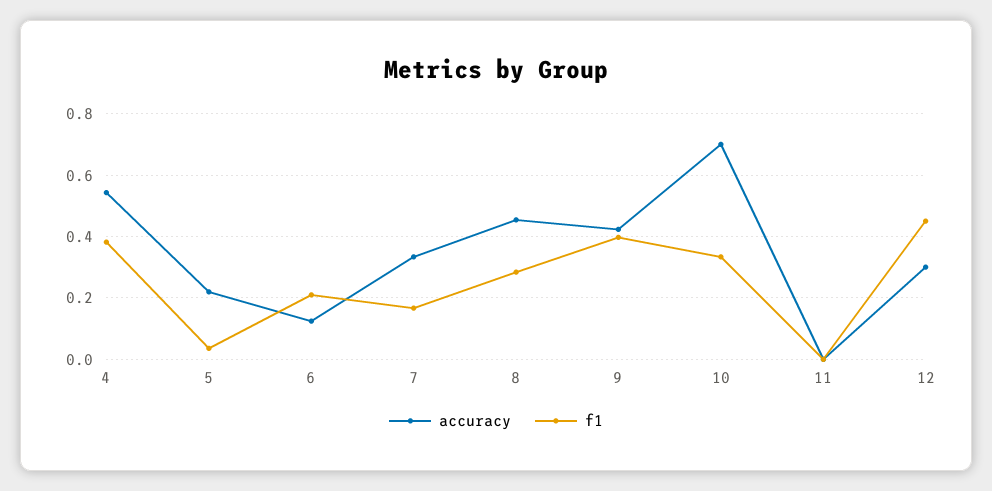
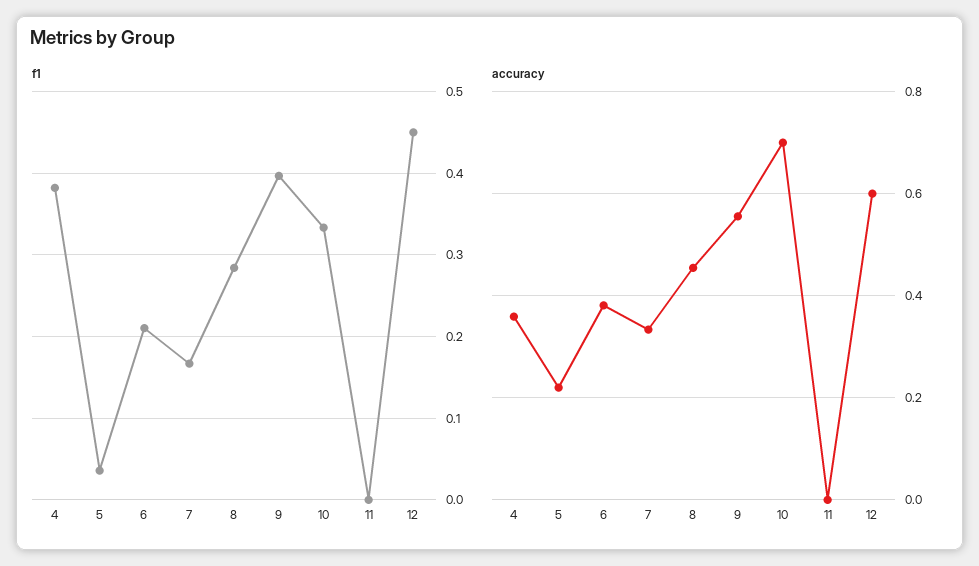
accuracy, 4: 0.54 -> 0.36
accuracy, 6: 0.12 -> 0.38
accuracy, 9: 0.42 -> 0.56
accuracy, 12: 0.3 -> 0.6

